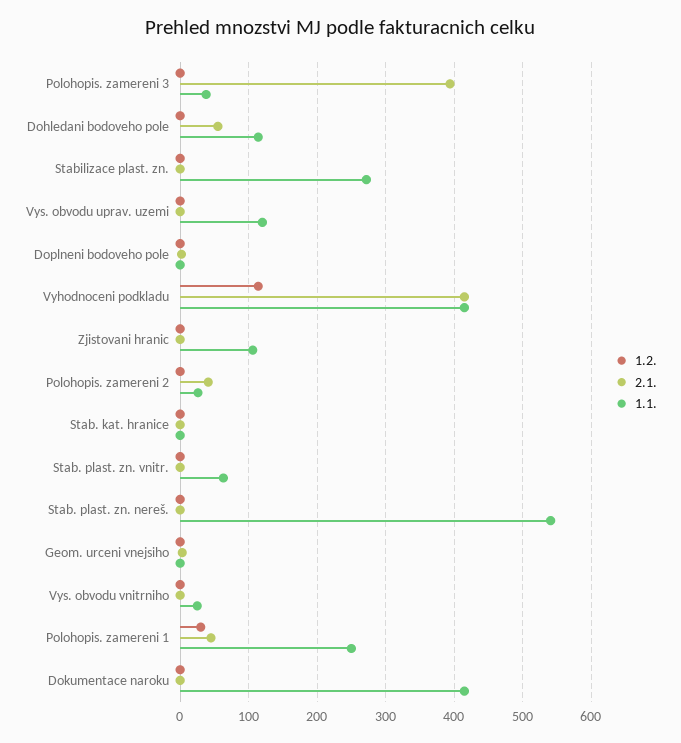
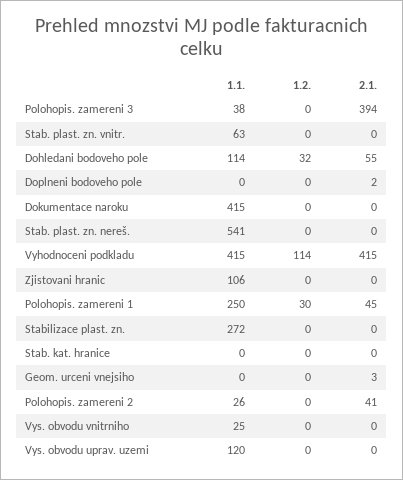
1.2., Dohledani bodoveho pole: 0 -> 32

